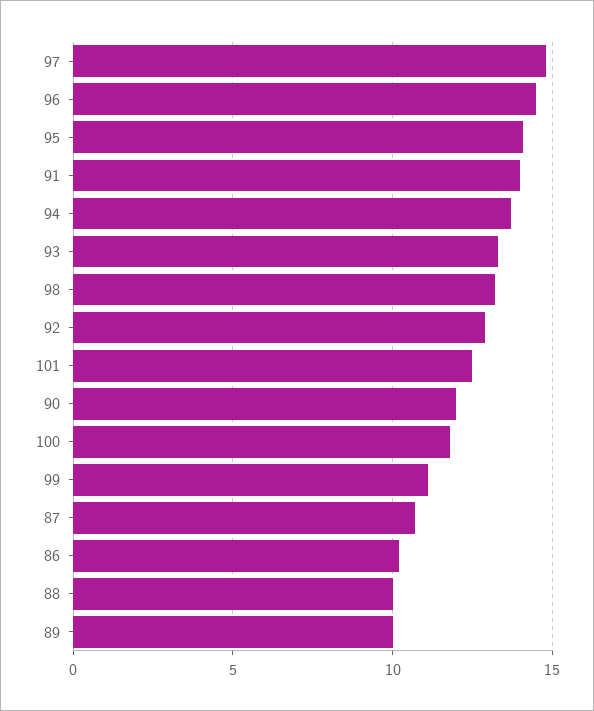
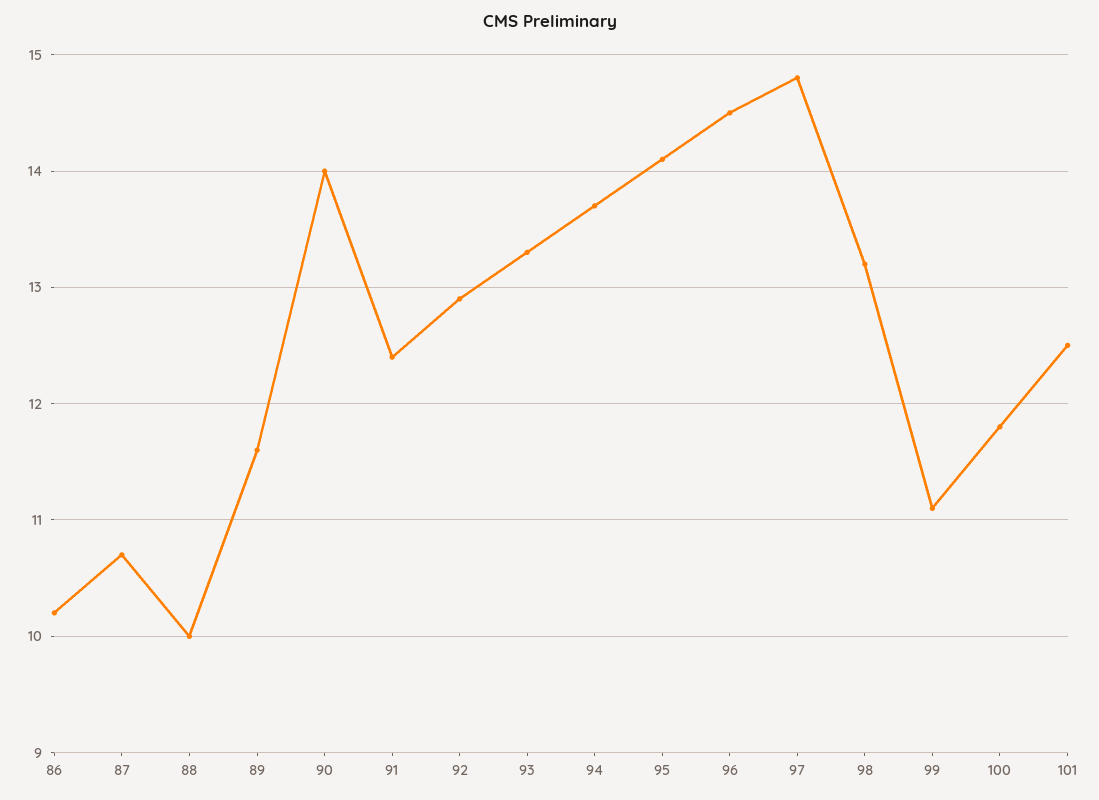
91: 14 -> 12.4
90: 12 -> 14
89: 10 -> 11.6

